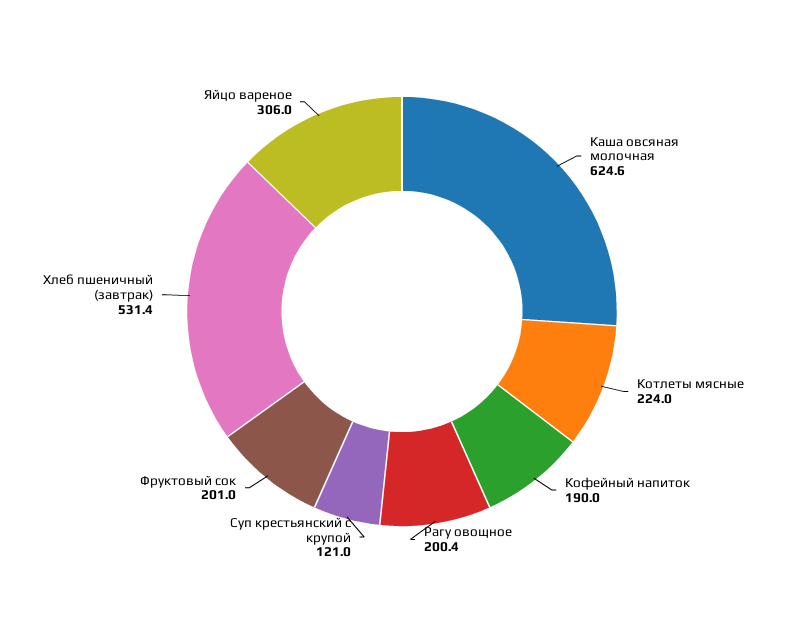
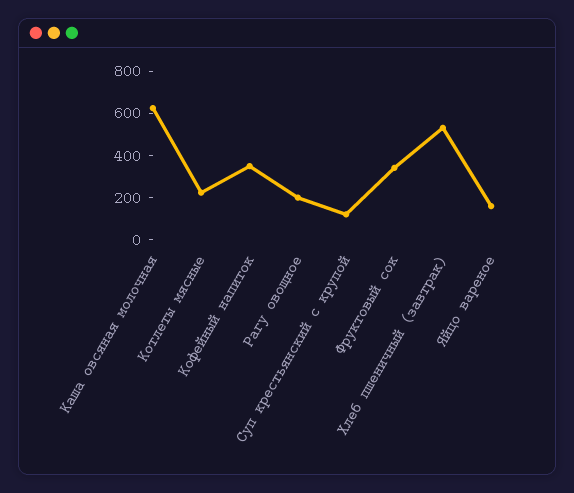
Кофейный напиток: 190 -> 350
Фруктовый сок: 201 -> 350
Яйцо вареное: 306 -> 150

